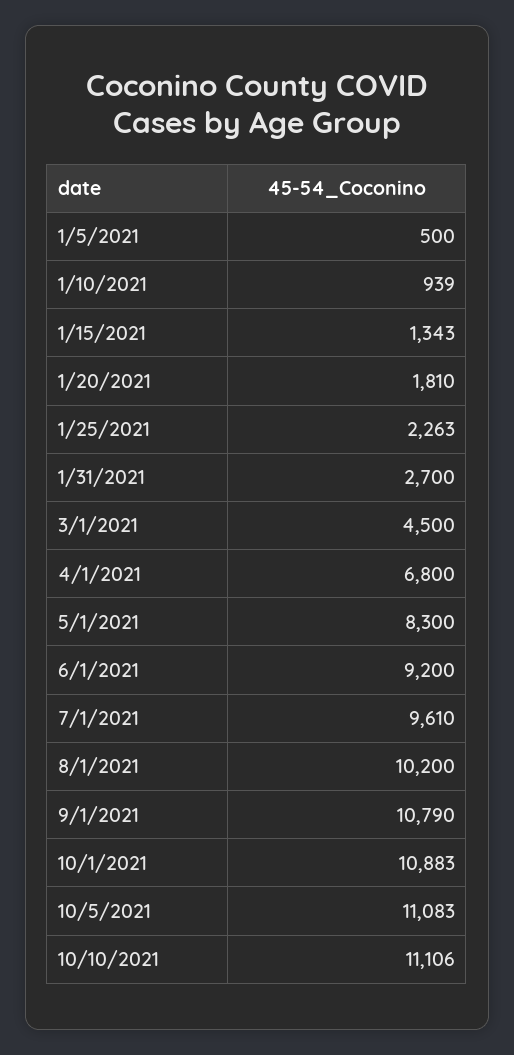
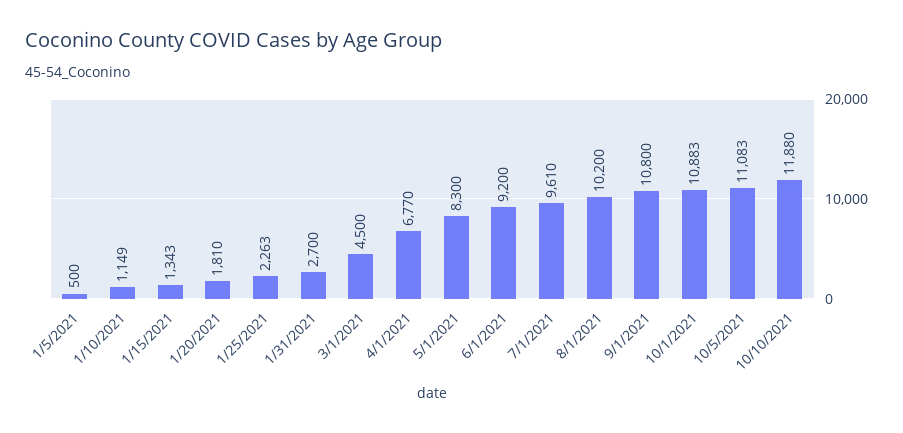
1/10/2021: 939 -> 1149
4/1/2021: 6800 -> 6770
9/1/2021: 10790 -> 10800
10/10/2021: 11106 -> 11880

